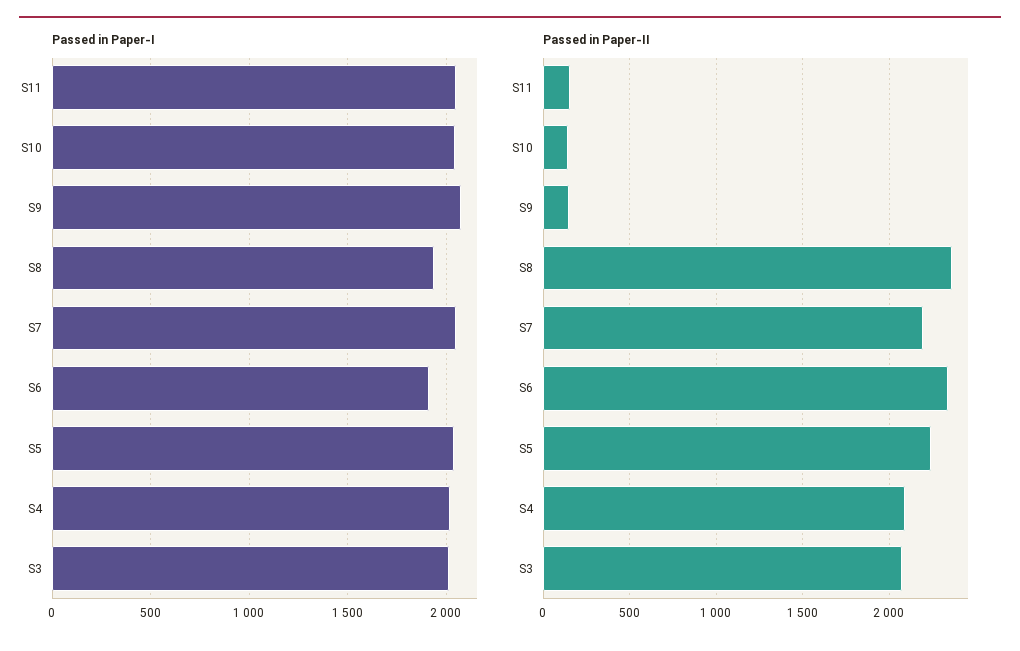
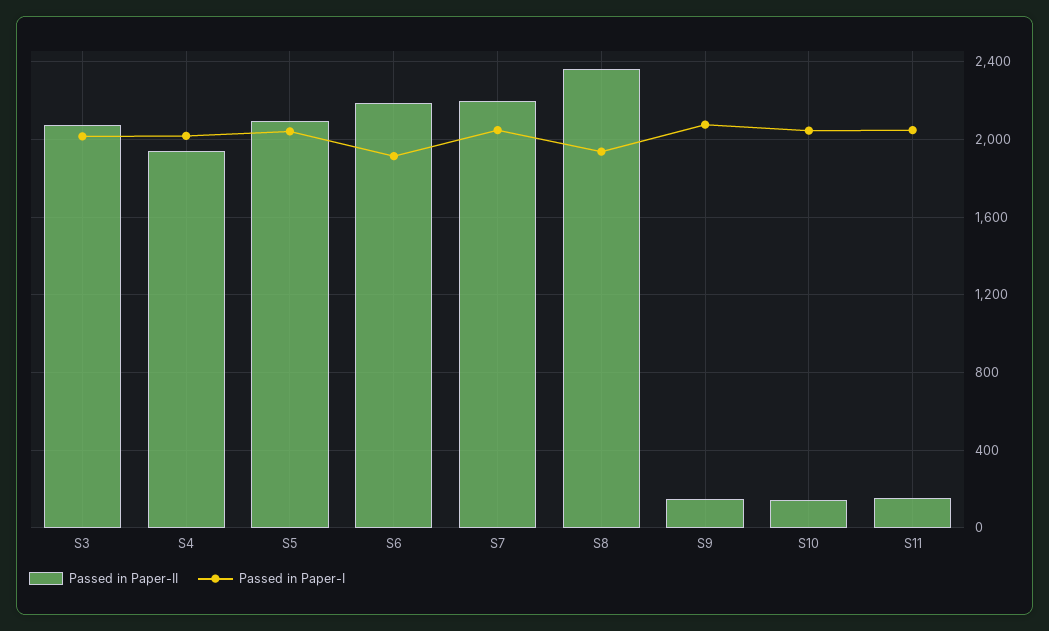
Passed in Paper-II, S6: 2350 -> 2200
Passed in Paper-II, S5: 2250 -> 2100
Passed in Paper-II, S4: 2100 -> 1950

